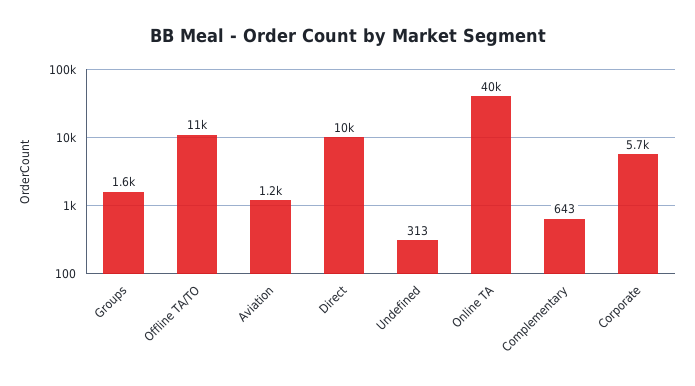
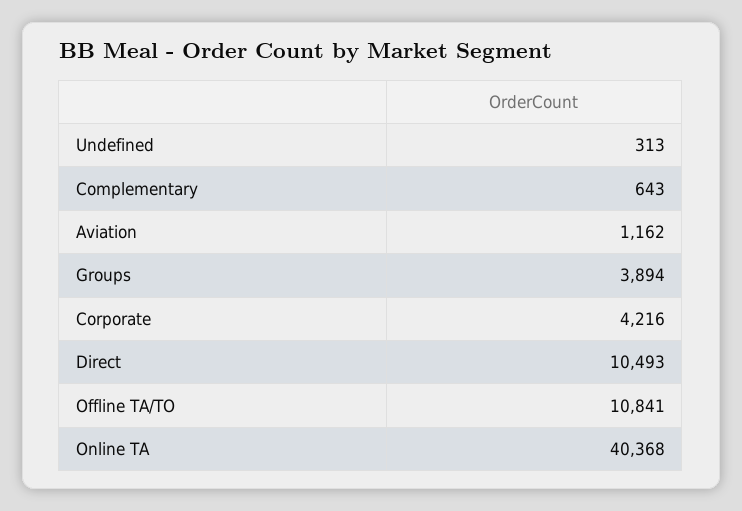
Groups: 1600 -> 3894
Corporate: 5700 -> 4216

